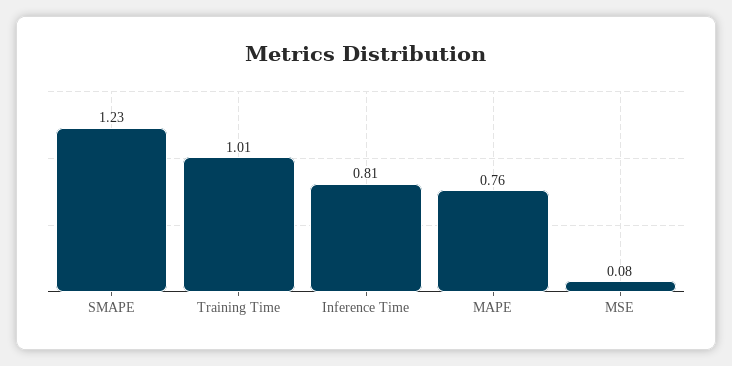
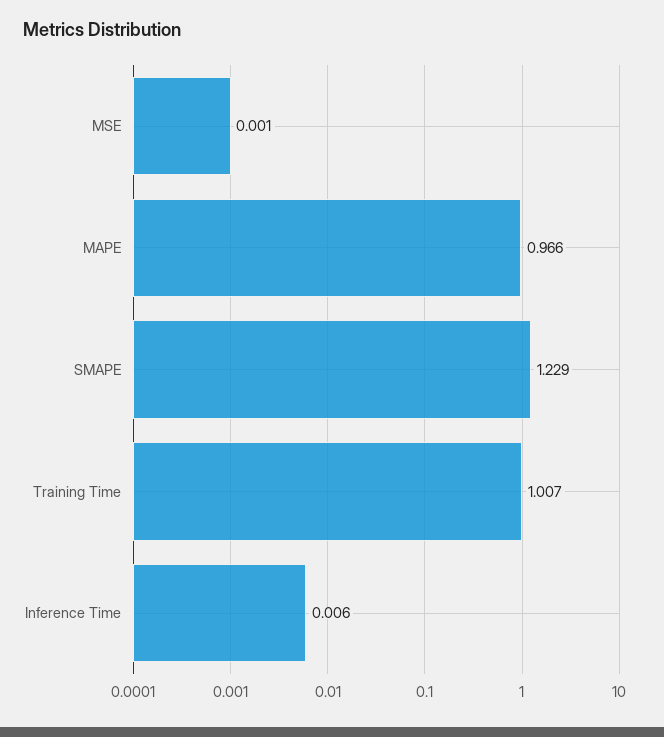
Inference Time: 0.81 -> 0.006
MAPE: 0.76 -> 0.966
MSE: 0.08 -> 0.001

